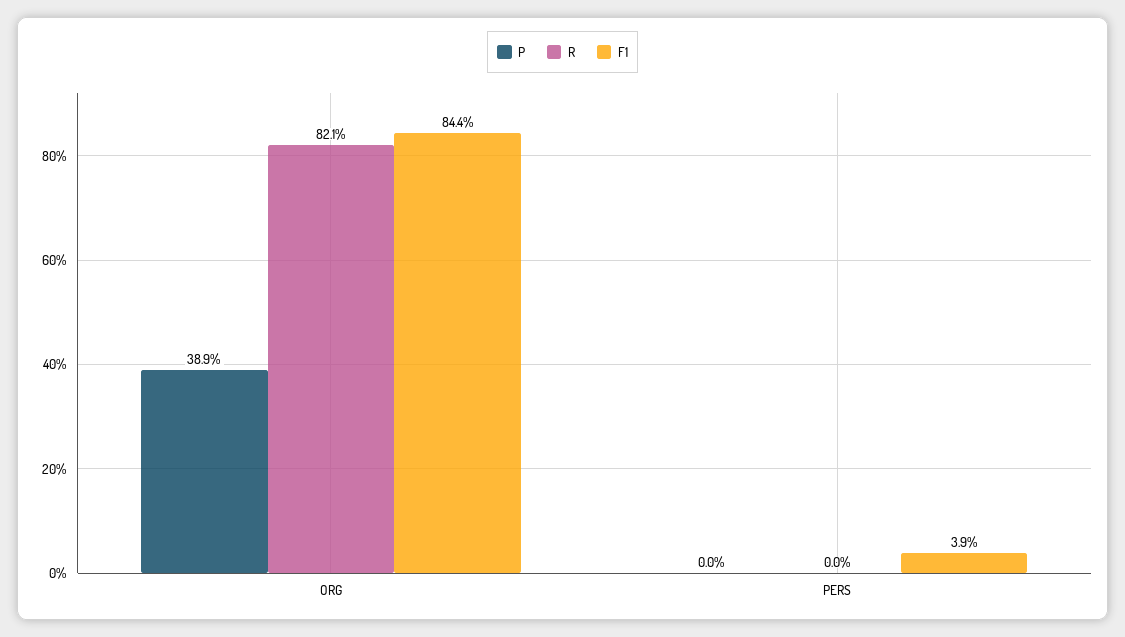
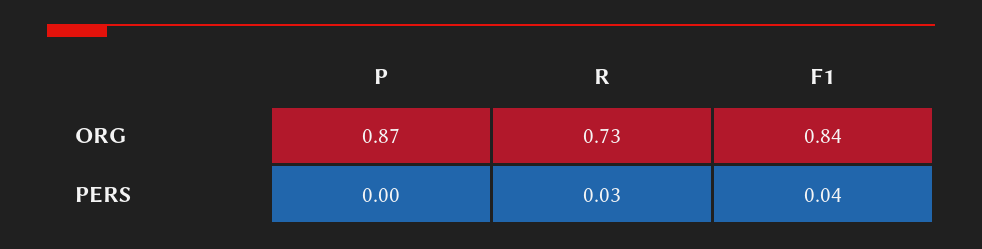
P, ORG: 0.389 -> 0.87
R, ORG: 0.821 -> 0.73
R, PERS: 0 -> 0.03

